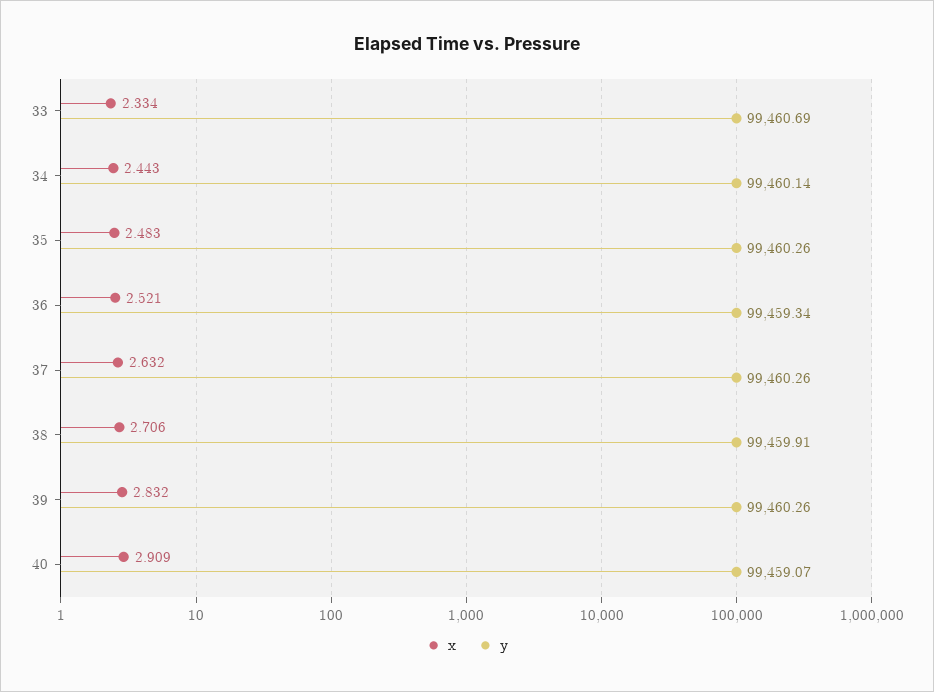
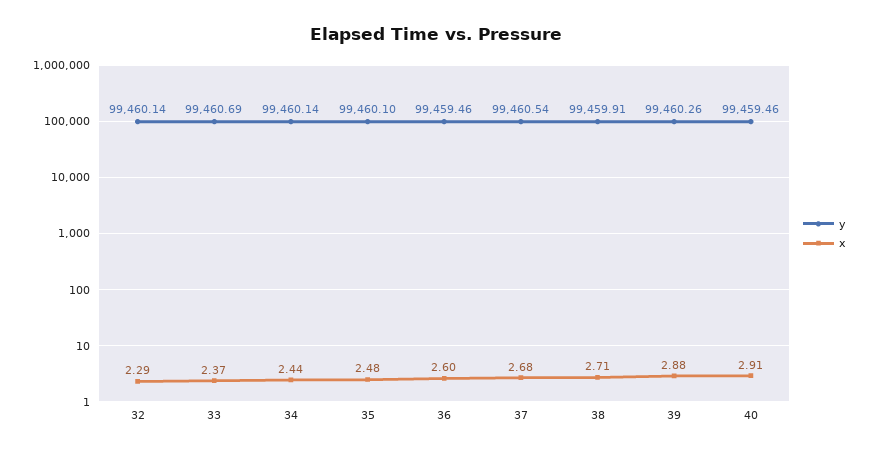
x, 33: 2.334 -> 2.37
y, 35: 99460.26 -> 99460.1
x, 36: 2.521 -> 2.6
y, 36: 99459.34 -> 99459.46
x, 37: 2.632 -> 2.68
y, 37: 99460.26 -> 99460.54
x, 39: 2.832 -> 2.88
y, 40: 99459.07 -> 99459.46
y, 32: none -> 99460.14
x, 32: none -> 2.29

